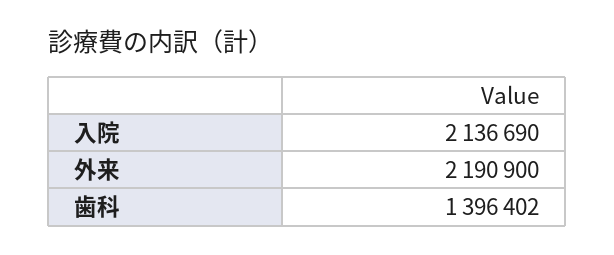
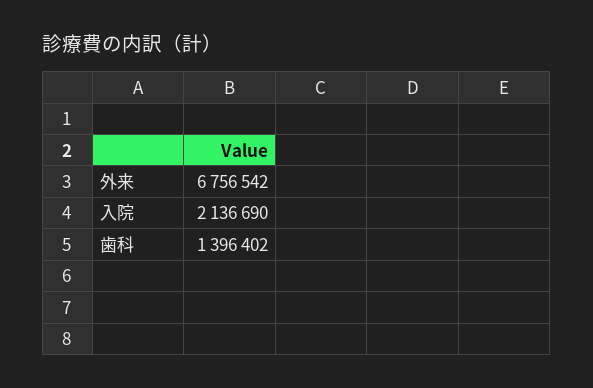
外来: 2190900 -> 6756542

